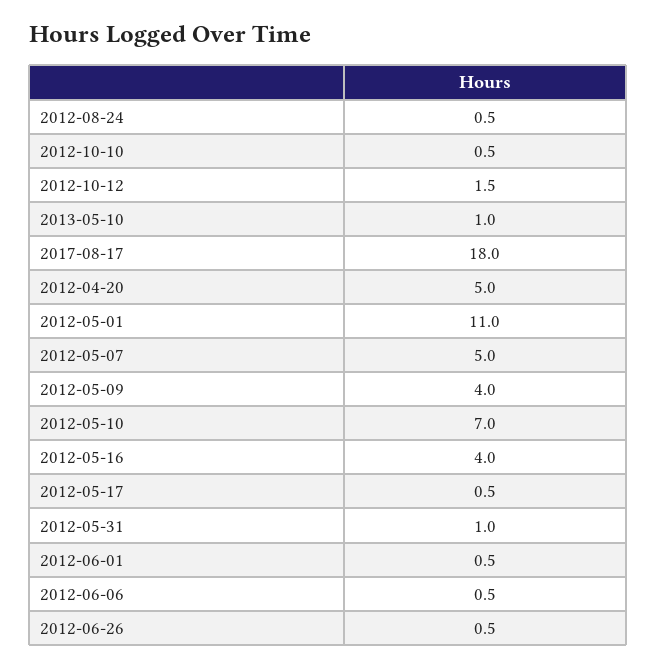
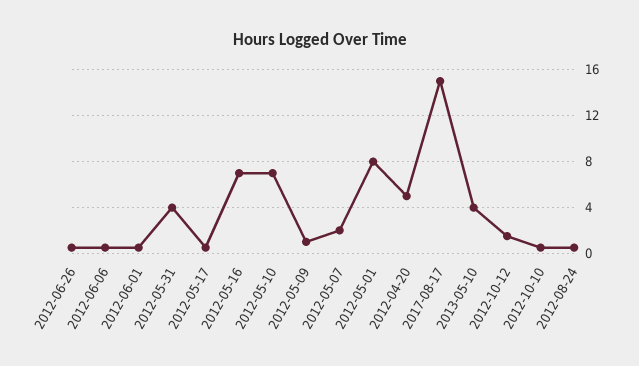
2013-05-10: 1 -> 4
2017-08-17: 18 -> 15
2012-05-01: 11 -> 8
2012-05-07: 5 -> 2
2012-05-09: 4 -> 1
2012-05-16: 4 -> 7
2012-05-31: 1 -> 4

